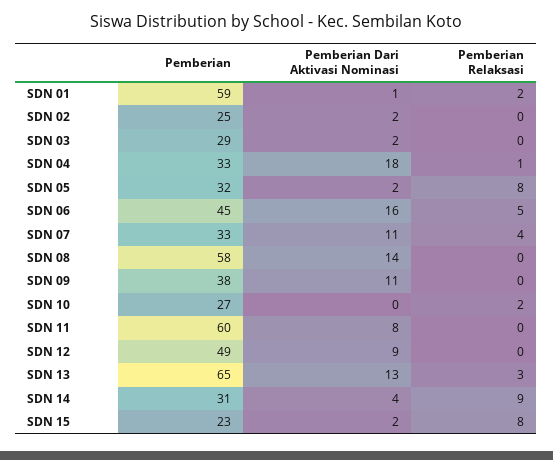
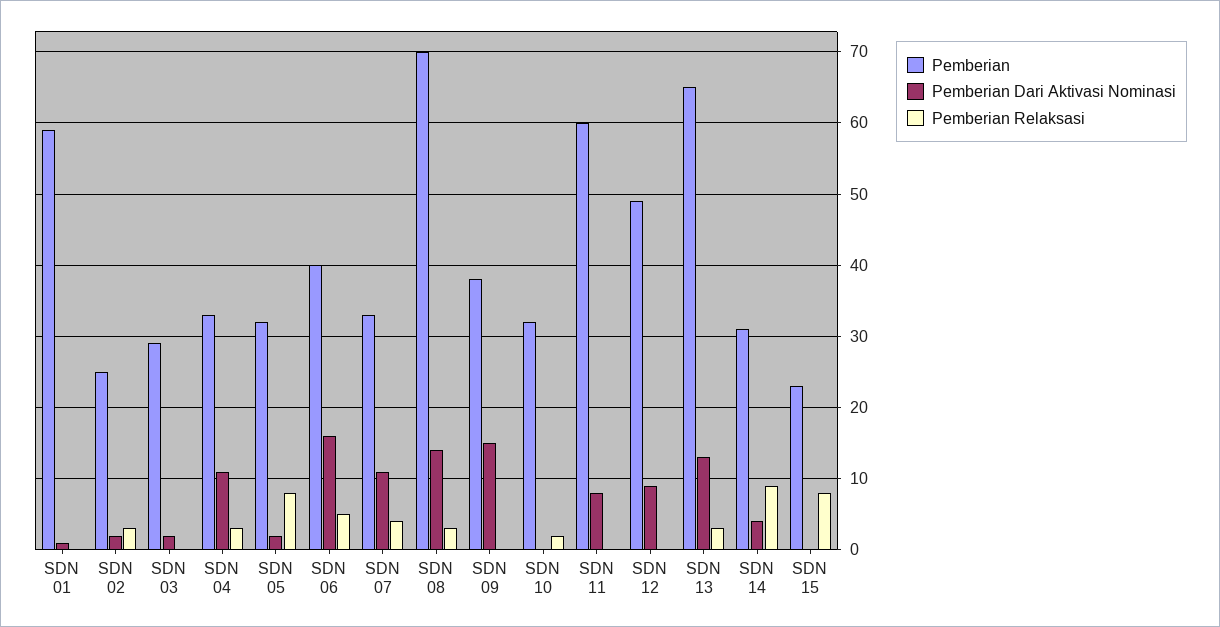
Pemberian Relaksasi, SDN 01: 2 -> 0
Pemberian Relaksasi, SDN 02: 0 -> 3
Pemberian Dari Aktivasi Nominasi, SDN 04: 18 -> 11
Pemberian Relaksasi, SDN 04: 1 -> 3
Pemberian, SDN 06: 45 -> 40
Pemberian, SDN 08: 58 -> 70
Pemberian Relaksasi, SDN 08: 0 -> 3
Pemberian Dari Aktivasi Nominasi, SDN 09: 11 -> 15
Pemberian, SDN 10: 27 -> 32
Pemberian Dari Aktivasi Nominasi, SDN 15: 2 -> 0

